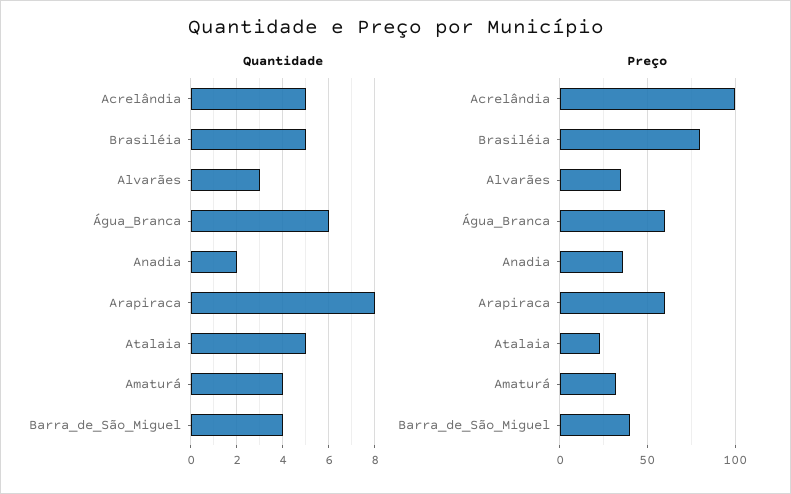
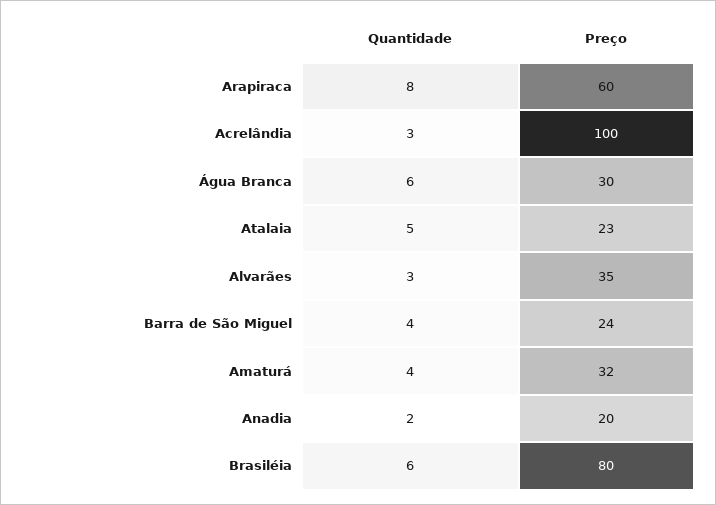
Quantidade, Acrelândia: 5 -> 3
Quantidade, Brasiléia: 5 -> 6
Preço, Água_Branca: 60 -> 30
Preço, Anadia: 35 -> 20
Preço, Barra_de_São_Miguel: 40 -> 24

